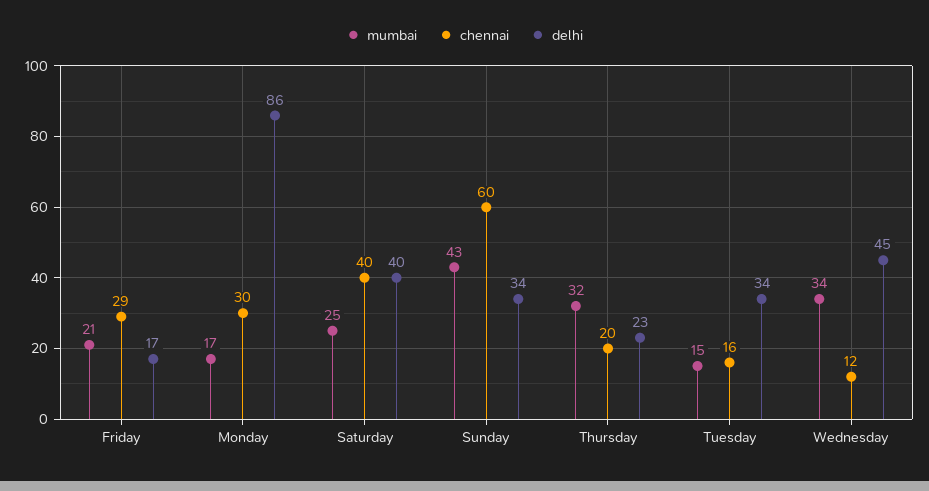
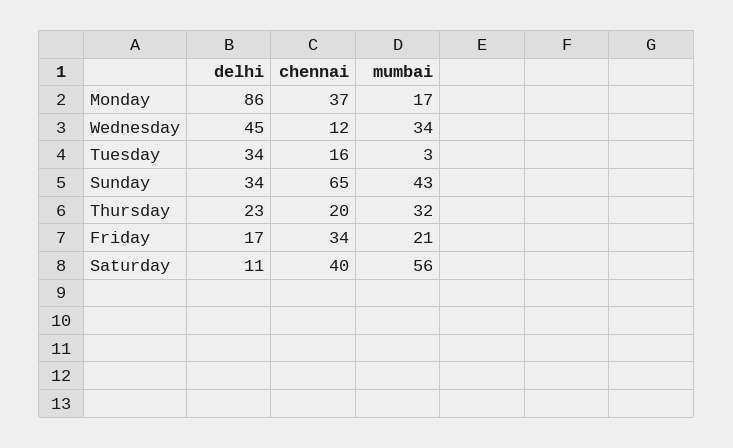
chennai, Friday: 29 -> 34
chennai, Monday: 30 -> 37
mumbai, Saturday: 25 -> 56
delhi, Saturday: 40 -> 11
chennai, Sunday: 60 -> 65
mumbai, Tuesday: 15 -> 3

